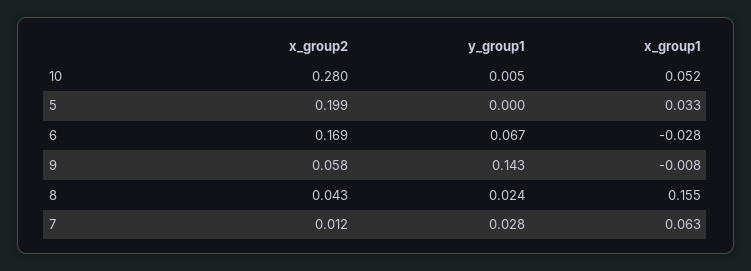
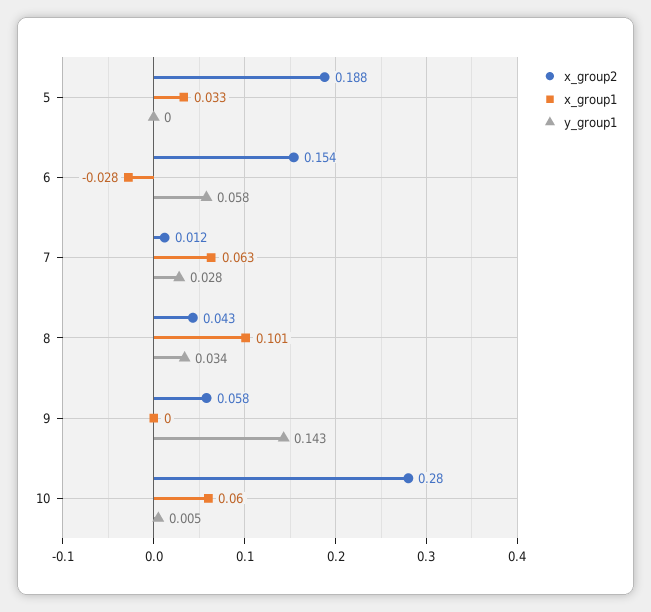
x_group1, 10: 0.052 -> 0.06
x_group2, 5: 0.199 -> 0.188
x_group2, 6: 0.169 -> 0.154
y_group1, 6: 0.067 -> 0.058
x_group1, 9: -0.008 -> 0
y_group1, 8: 0.024 -> 0.034
x_group1, 8: 0.155 -> 0.101

